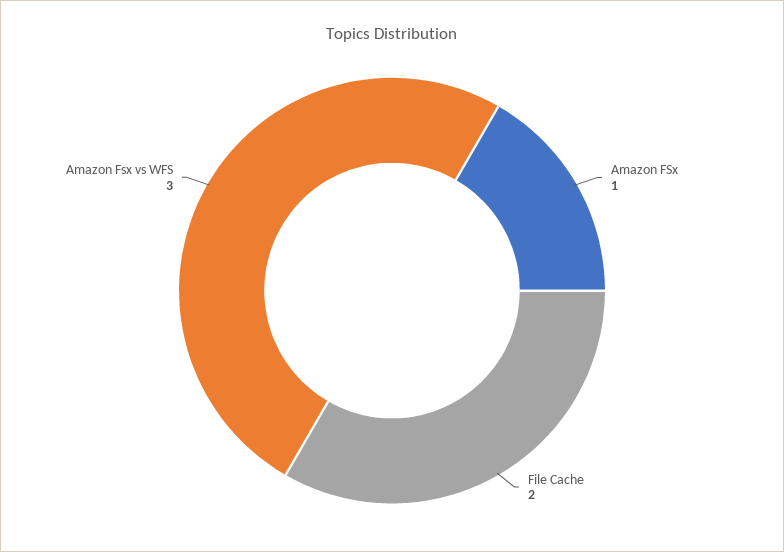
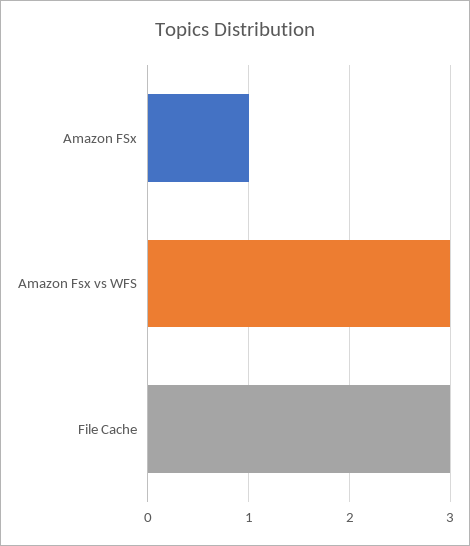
File Cache: 2 -> 3

